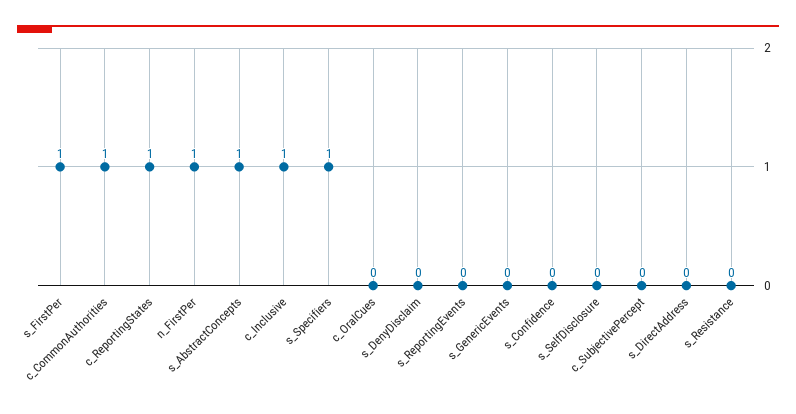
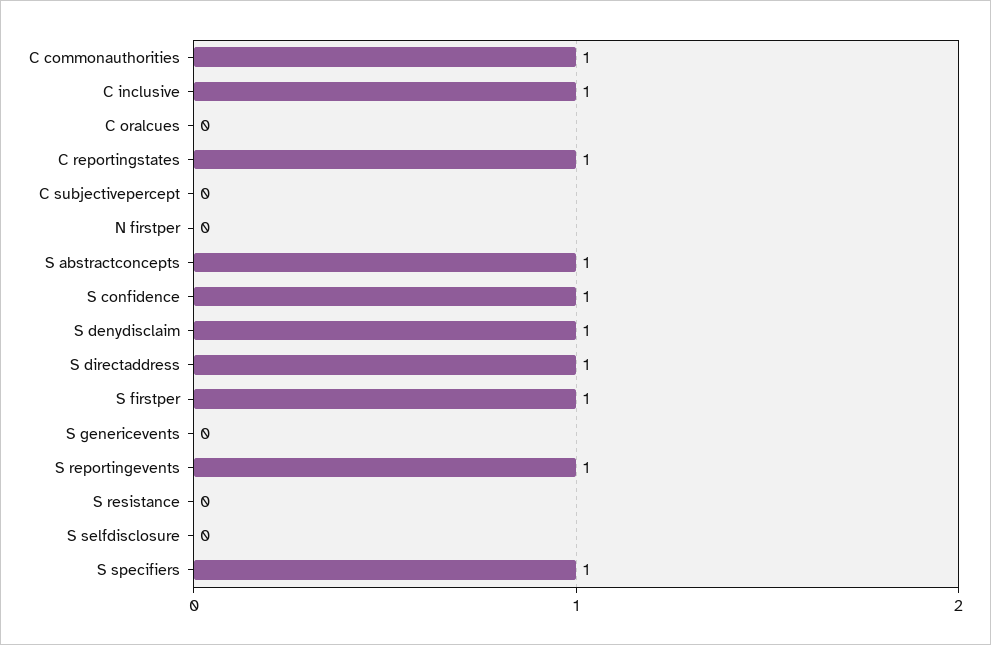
n_FirstPer: 1 -> 0
s_DenyDisclaim: 0 -> 1
s_ReportingEvents: 0 -> 1
s_Confidence: 0 -> 1
s_DirectAddress: 0 -> 1

